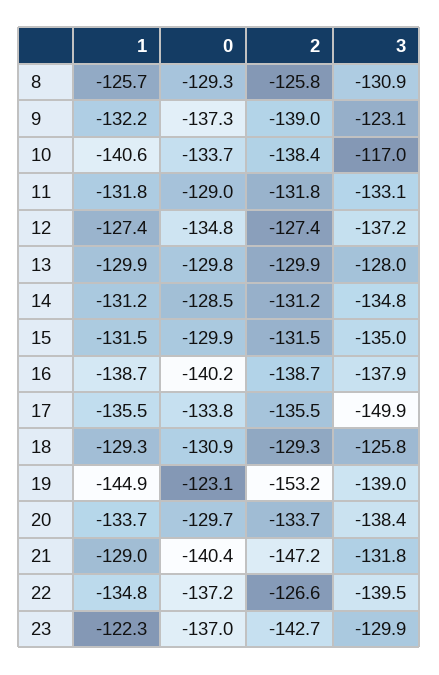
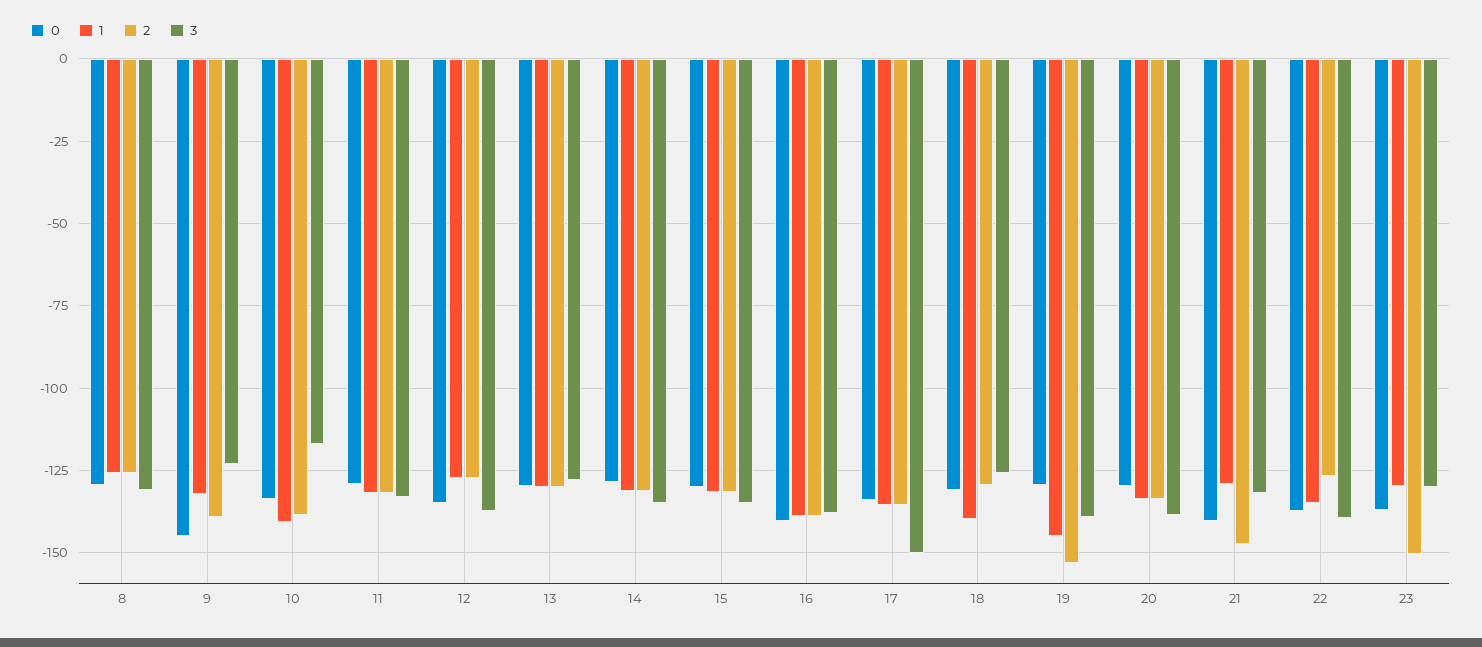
0, 9: -137.3 -> -145
1, 18: -129.3 -> -140
0, 19: -123.1 -> -130
1, 23: -122.3 -> -130
2, 23: -142.7 -> -150

